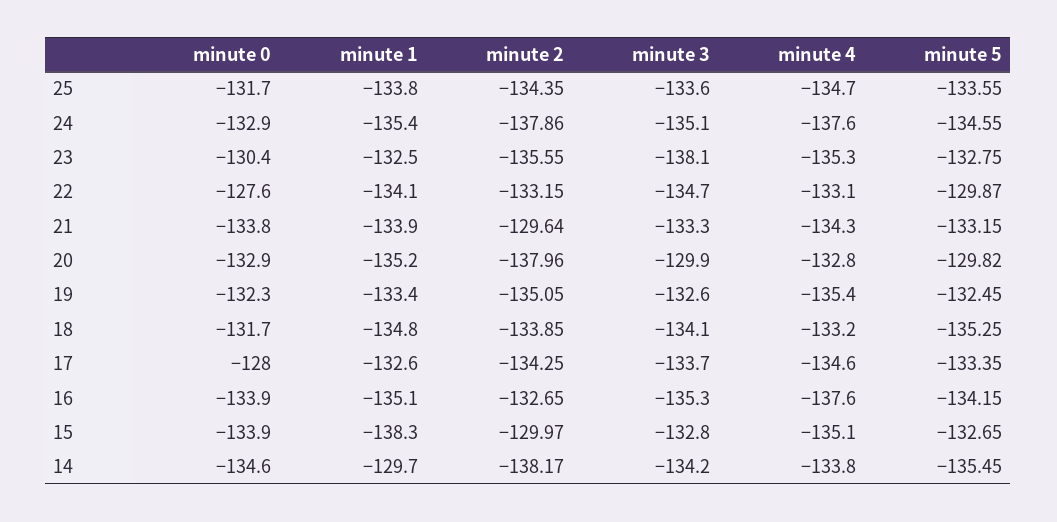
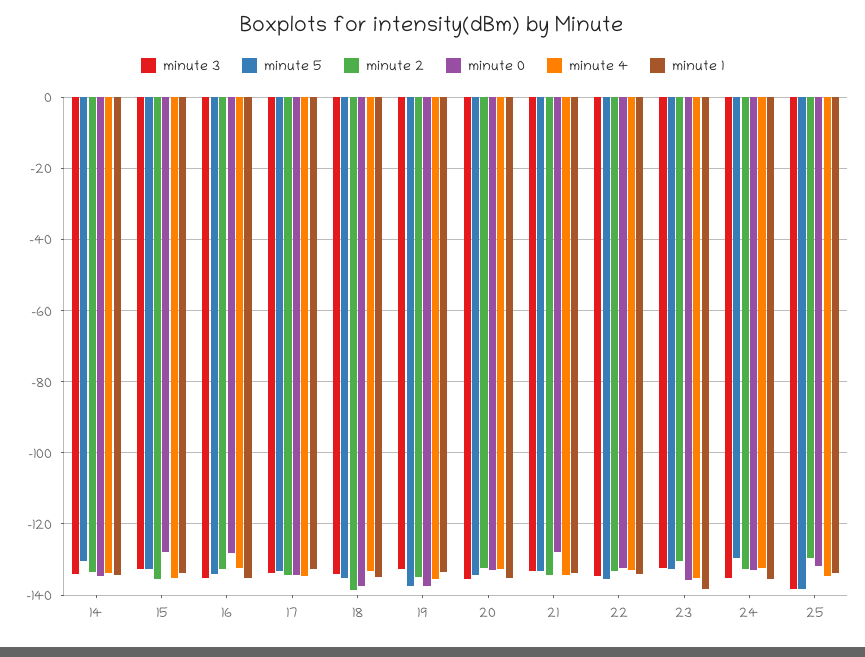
minute 2, 25: -134.35 -> -130
minute 3, 25: -133.6 -> -138
minute 5, 25: -133.55 -> -138
minute 2, 24: -137.86 -> -132
minute 4, 24: -137.6 -> -132
minute 5, 24: -134.55 -> -130
minute 0, 23: -130.4 -> -136
minute 1, 23: -132.5 -> -138
minute 2, 23: -135.55 -> -130
minute 3, 23: -138.1 -> -132
minute 0, 22: -127.6 -> -132
minute 5, 22: -129.87 -> -136
minute 0, 21: -133.8 -> -128
minute 2, 21: -129.64 -> -134
minute 2, 20: -137.96 -> -132
minute 3, 20: -129.9 -> -136
minute 5, 20: -129.82 -> -134
minute 0, 19: -132.3 -> -138
minute 5, 19: -132.45 -> -138
minute 0, 18: -131.7 -> -138
minute 2, 18: -133.85 -> -138
minute 0, 17: -128 -> -134
minute 0, 16: -133.9 -> -128
minute 4, 16: -137.6 -> -132
minute 0, 15: -133.9 -> -128
minute 1, 15: -138.3 -> -134
minute 2, 15: -129.97 -> -136
minute 1, 14: -129.7 -> -134
minute 2, 14: -138.17 -> -134
minute 5, 14: -135.45 -> -130

